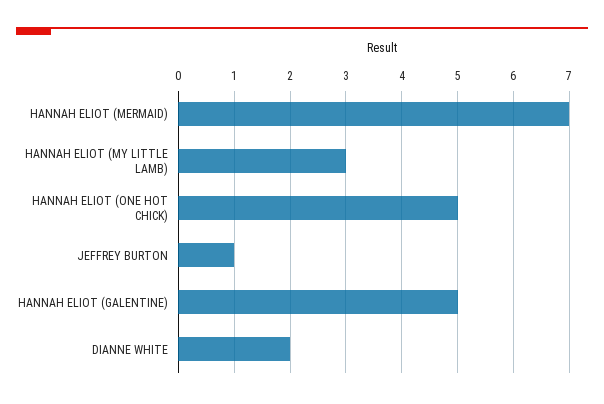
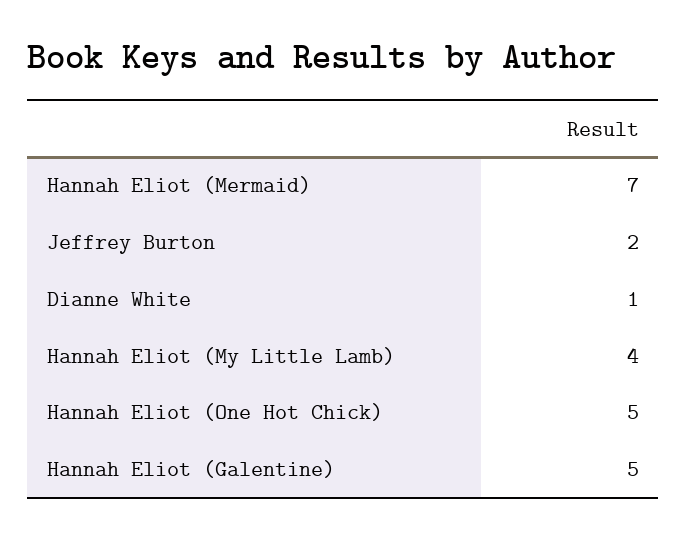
HANNAH ELIOT (MY LITTLE LAMB): 3 -> 4
JEFFREY BURTON: 1 -> 2
DIANNE WHITE: 2 -> 1

